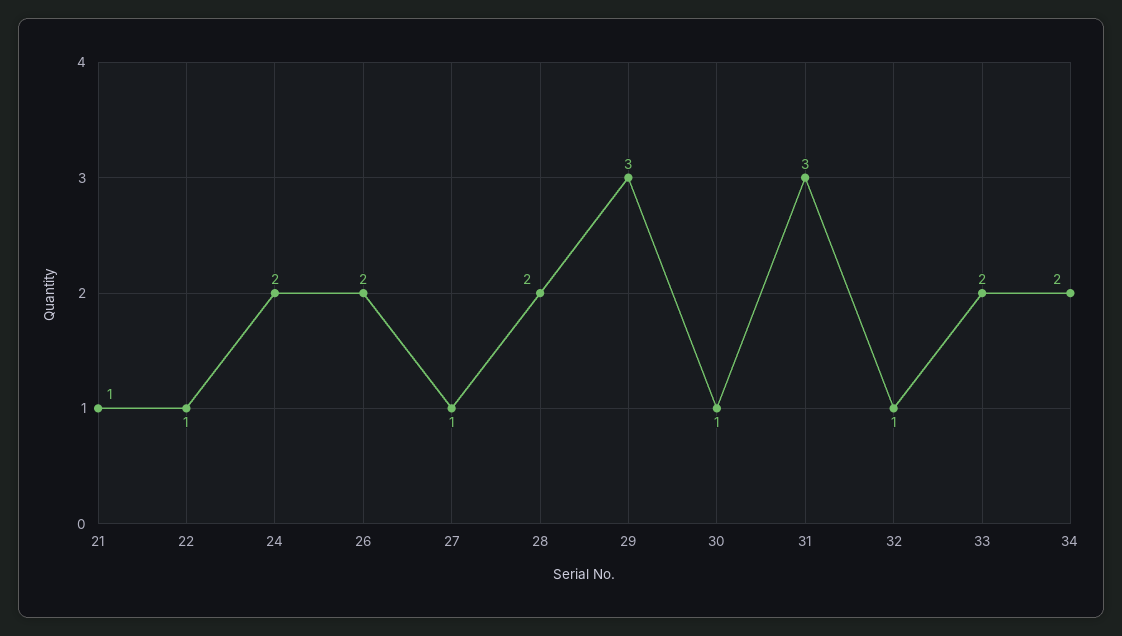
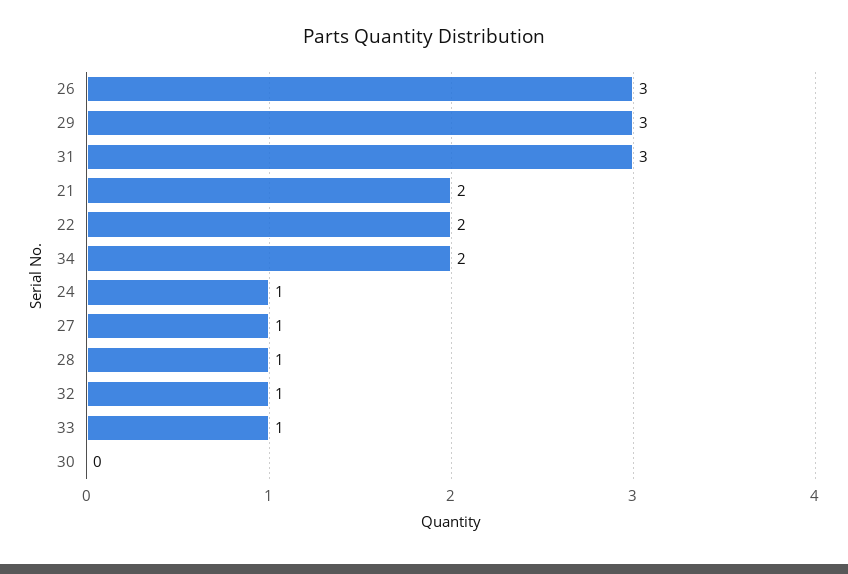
21: 1 -> 2
22: 1 -> 2
24: 2 -> 1
26: 2 -> 3
28: 2 -> 1
30: 1 -> 0
33: 2 -> 1

